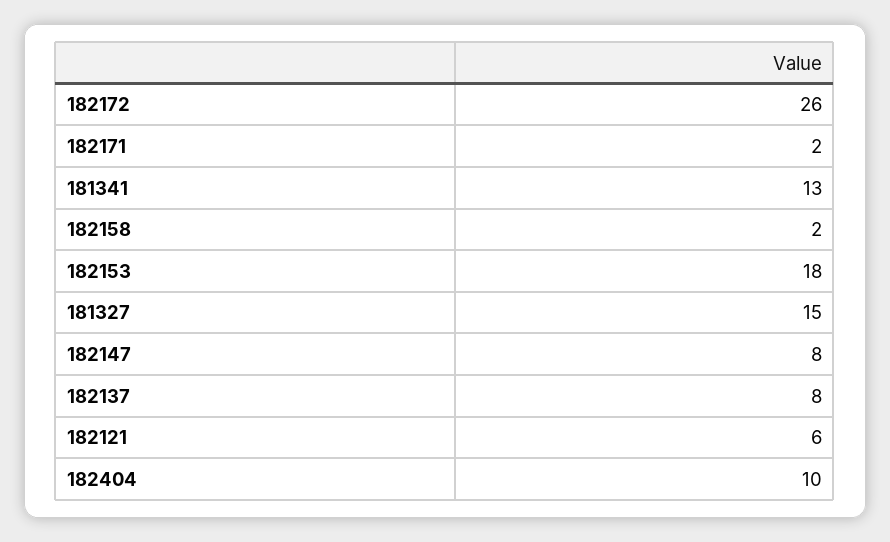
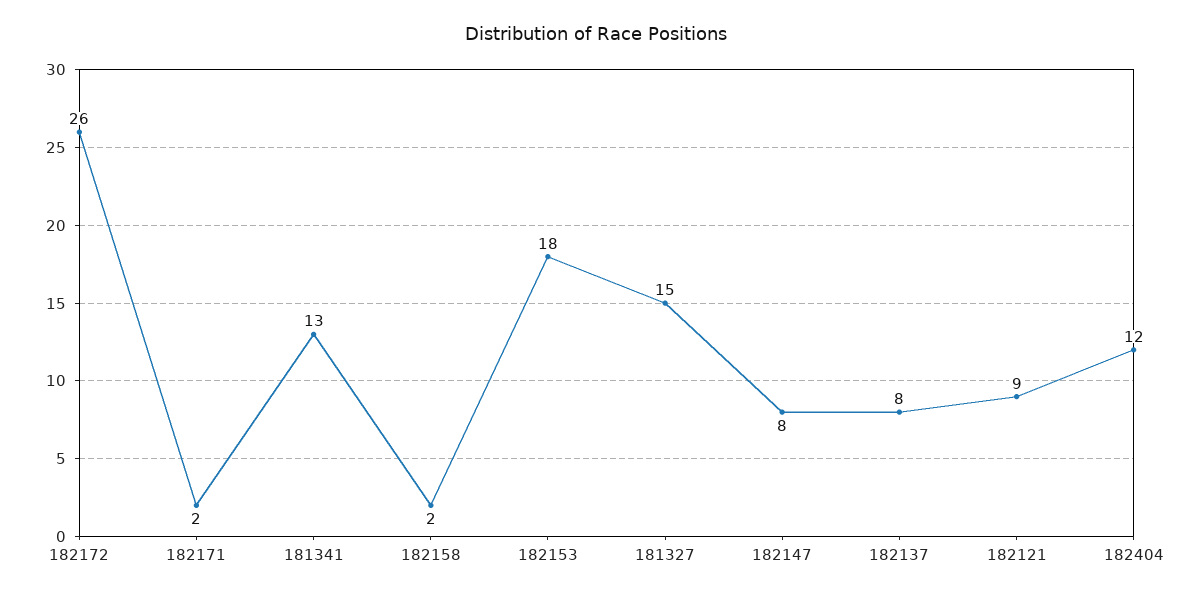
182121: 6 -> 9
182404: 10 -> 12

